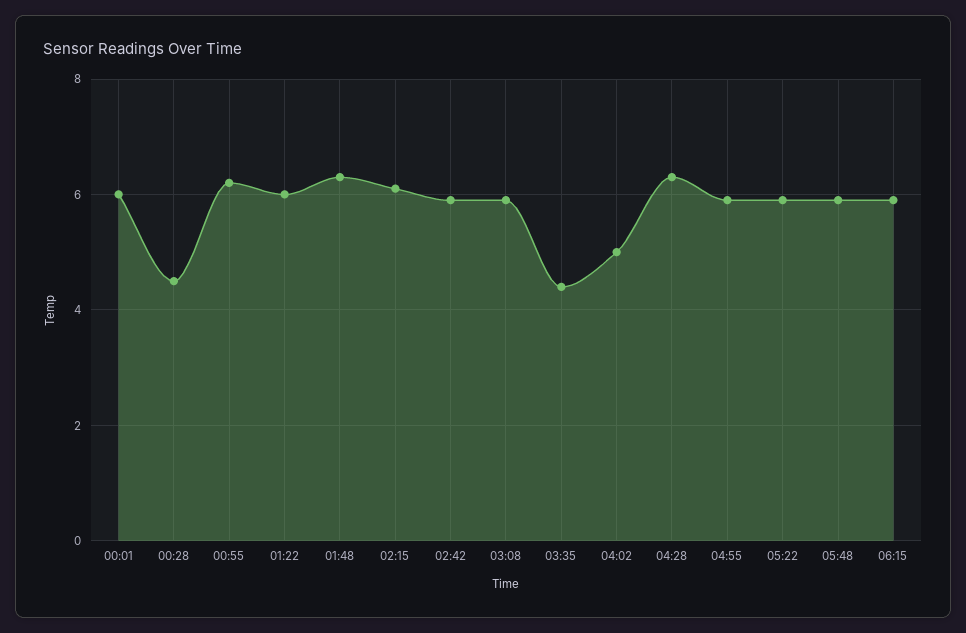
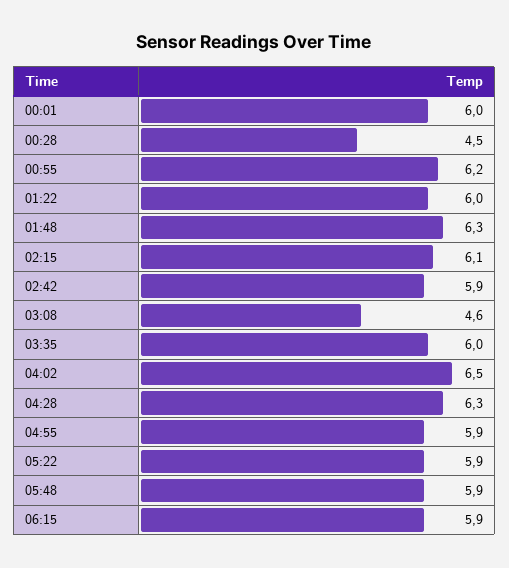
03:08: 6 -> 4.6
03:35: 4.5 -> 6
04:02: 5 -> 6.5

